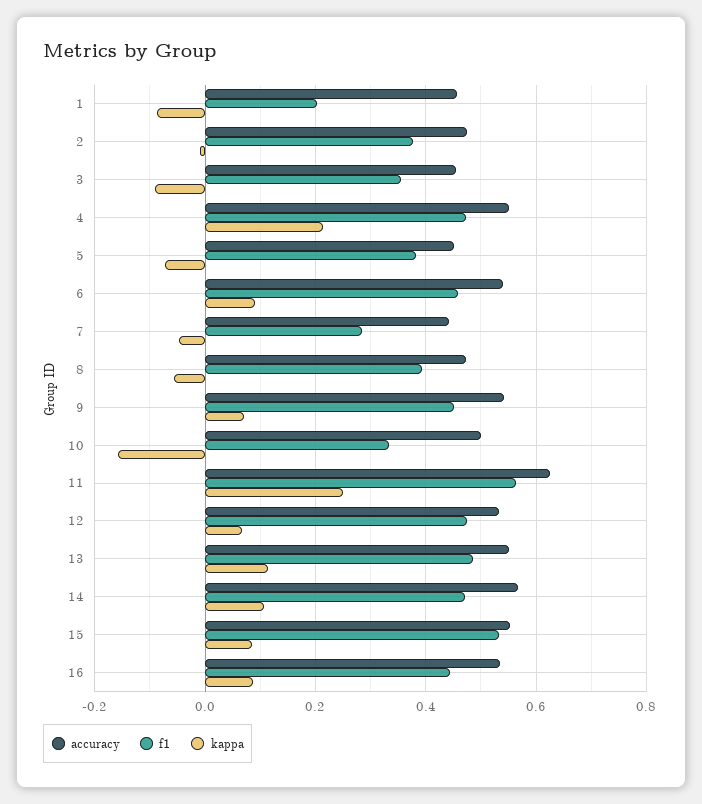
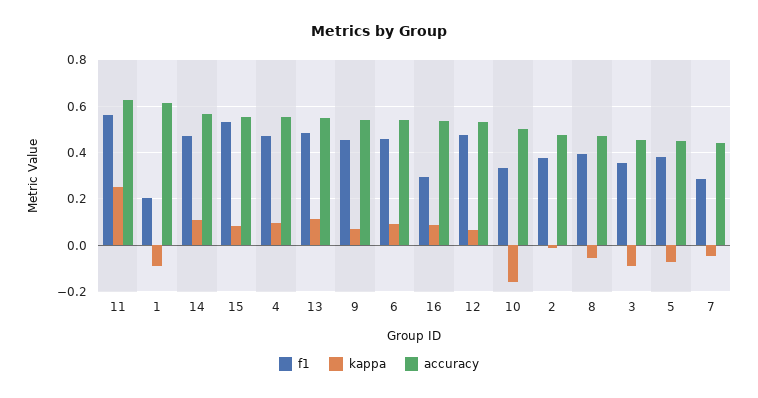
accuracy, 1: 0.46 -> 0.6
kappa, 4: 0.22 -> 0.1
f1, 16: 0.44 -> 0.3

